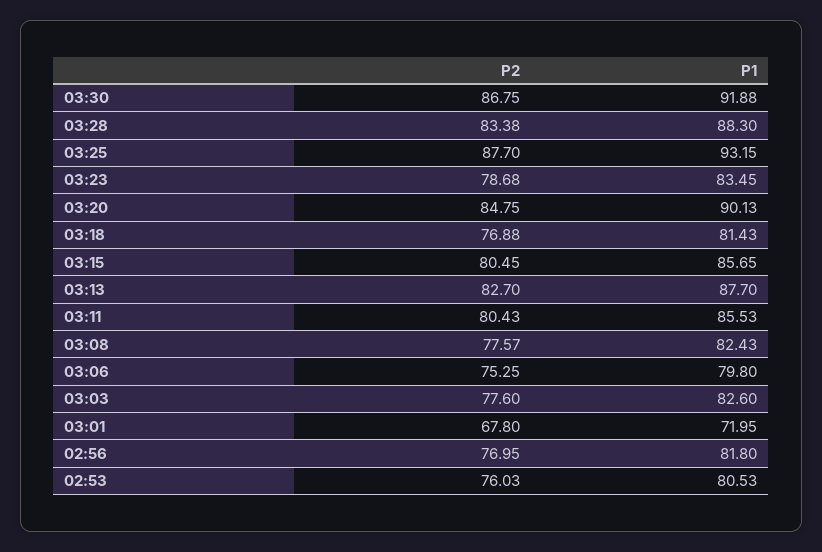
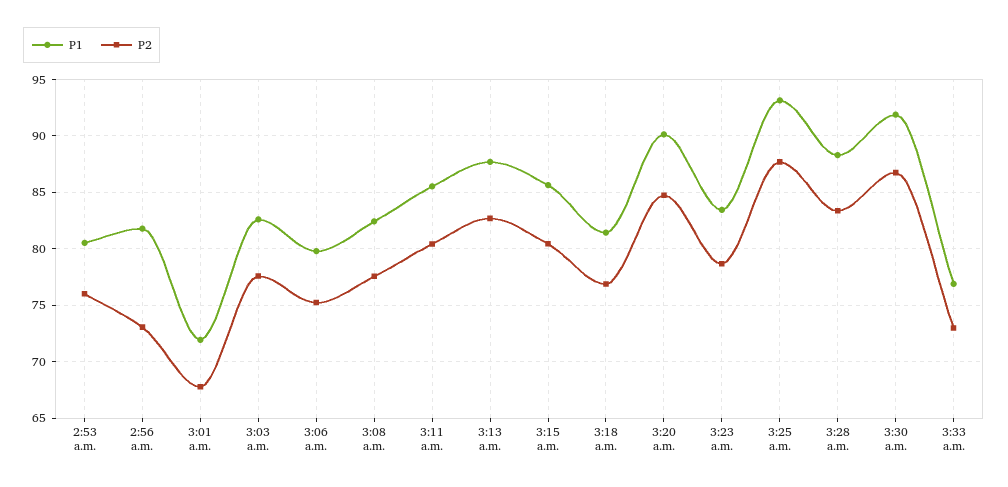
P2, 02:56: 76.95 -> 73
P1, 3:33 a.m.: none -> 77
P2, 3:33 a.m.: none -> 73

